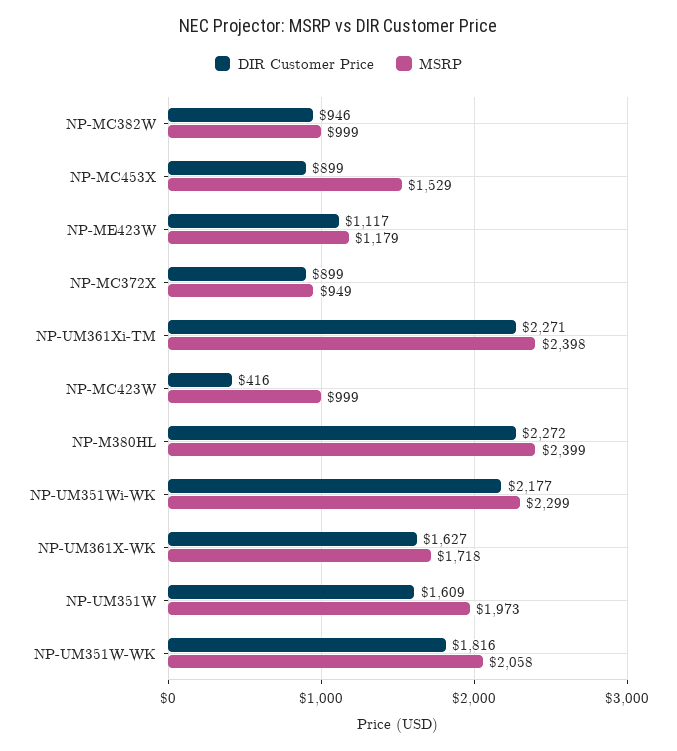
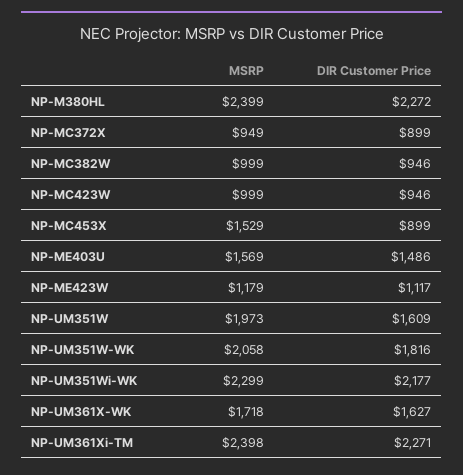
DIR Customer Price, NP-MC423W: 416 -> 946
MSRP, NP-ME403U: none -> 1569
DIR Customer Price, NP-ME403U: none -> 1486

